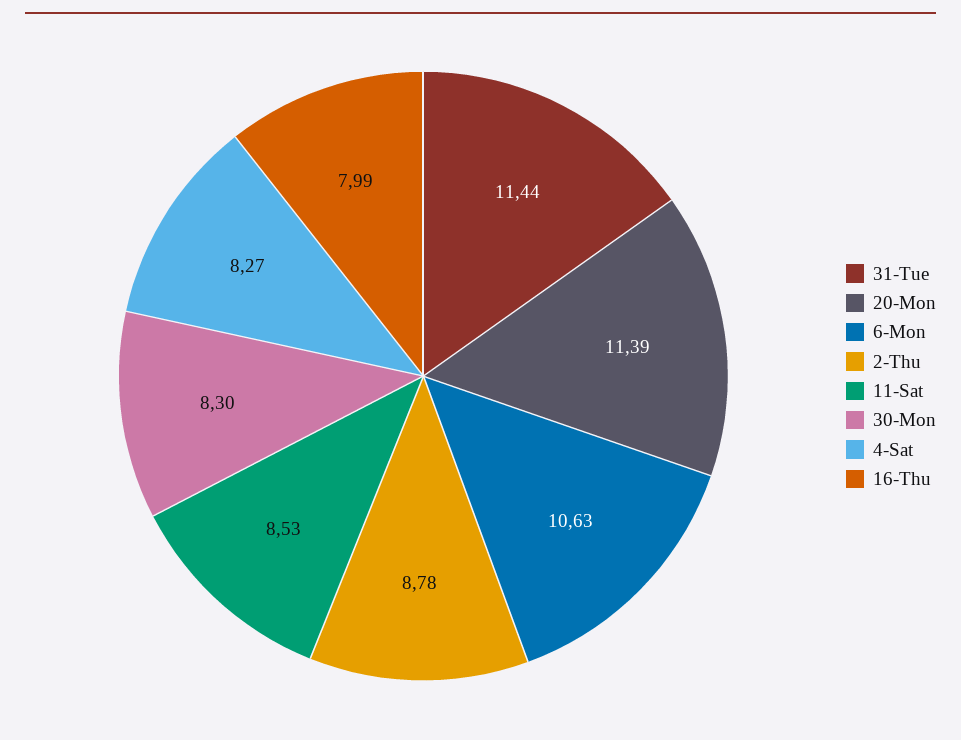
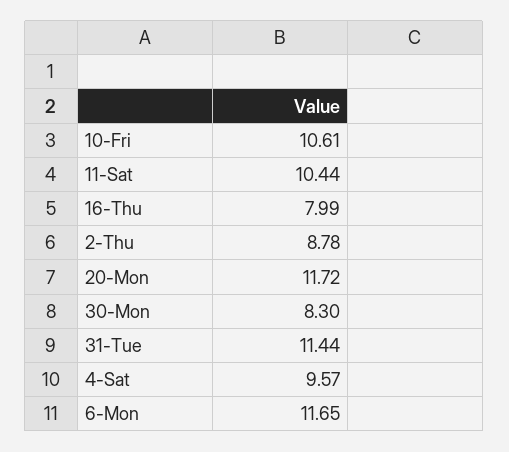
20-Mon: 11.39 -> 11.72
6-Mon: 10.63 -> 11.65
11-Sat: 8.53 -> 10.44
4-Sat: 8.27 -> 9.57
10-Fri: none -> 10.61

